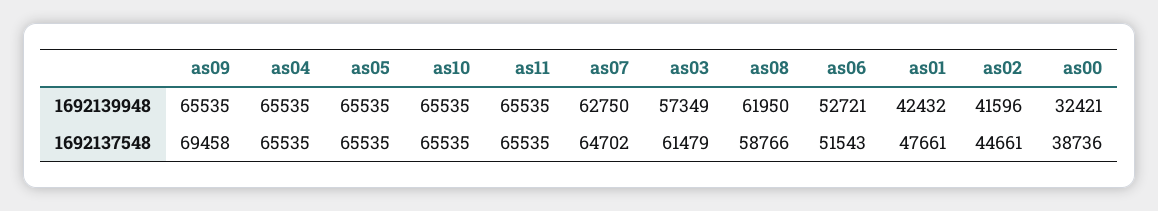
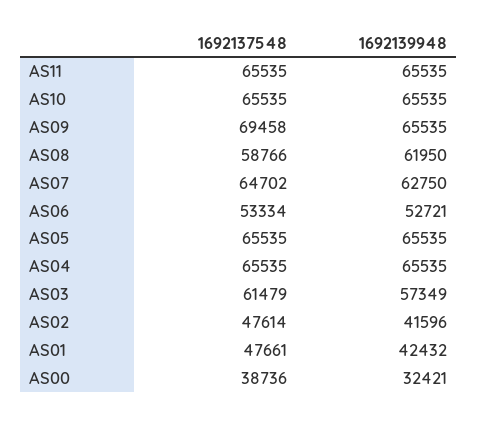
as06, 1692137548: 51543 -> 53334
as02, 1692137548: 44661 -> 47614

